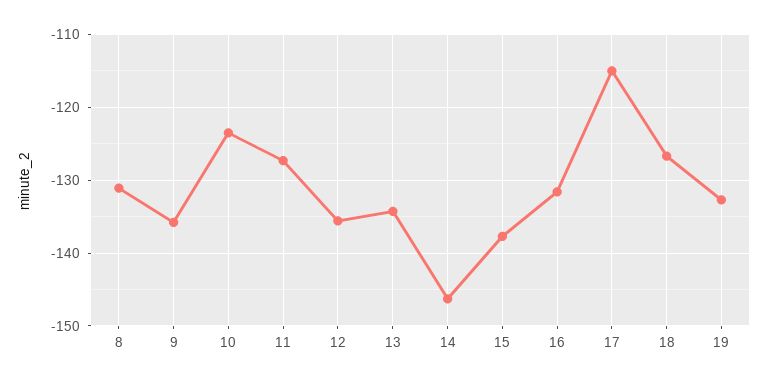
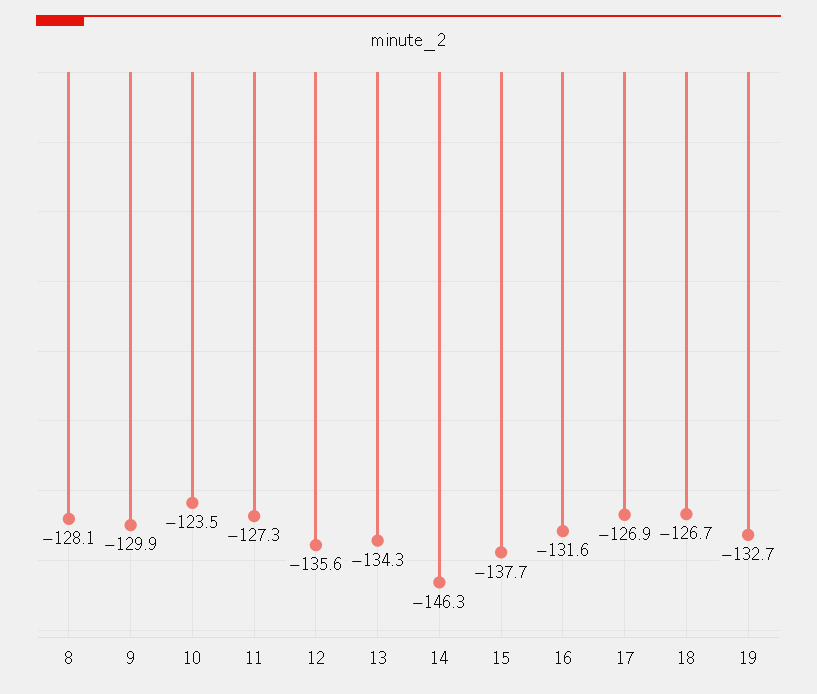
8: -131 -> -128.1
9: -136 -> -129.9
17: -115 -> -126.9

